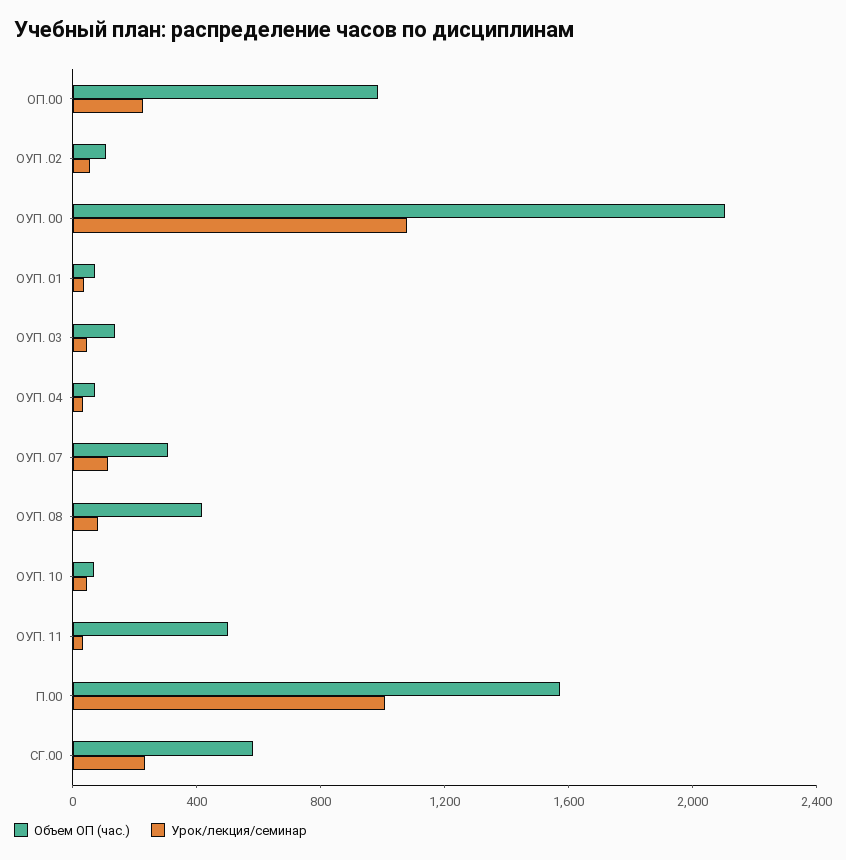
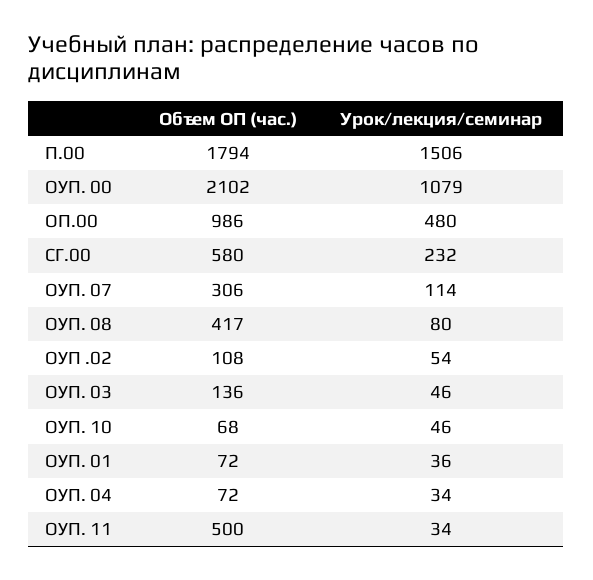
Урок/лекция/семинар, ОП.00: 200 -> 480
Объем ОП (час.), П.00: 1600 -> 1794
Урок/лекция/семинар, П.00: 1000 -> 1506

